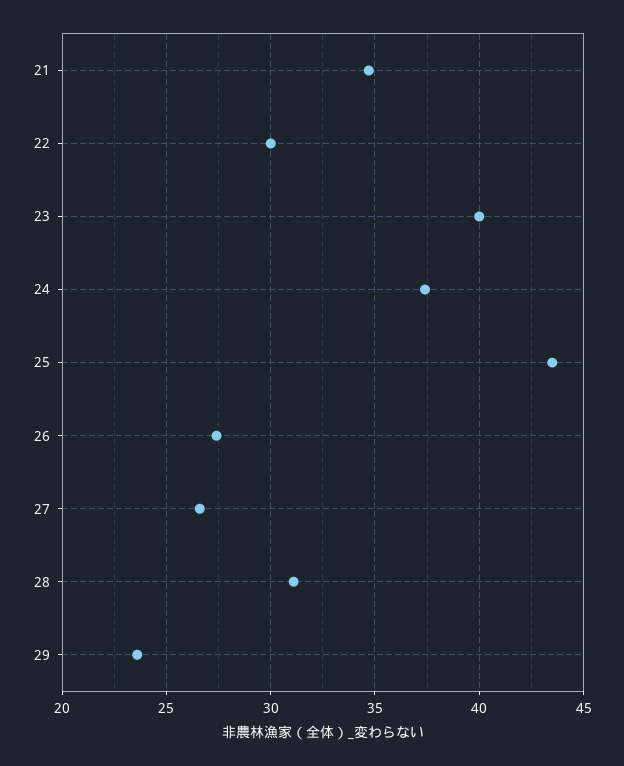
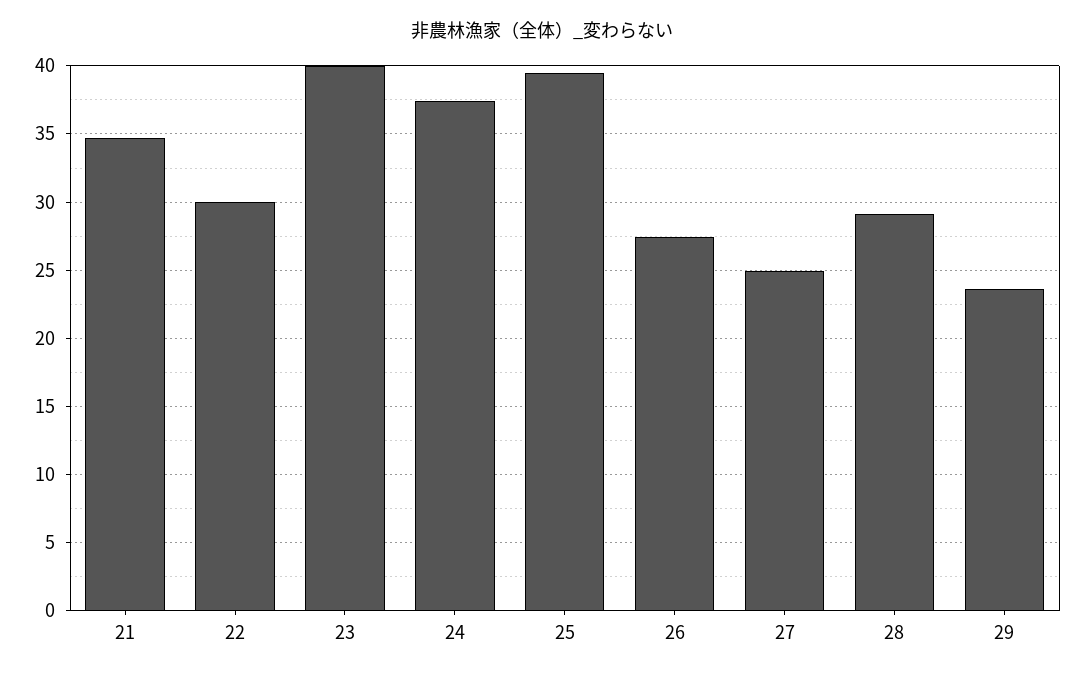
25: 43.5 -> 39.5
27: 26.5 -> 25
28: 31 -> 29

